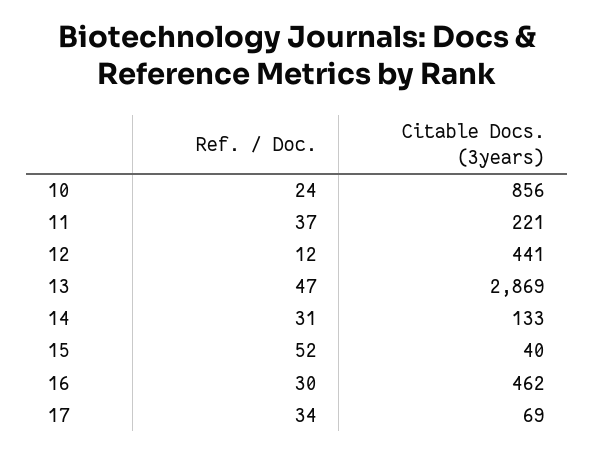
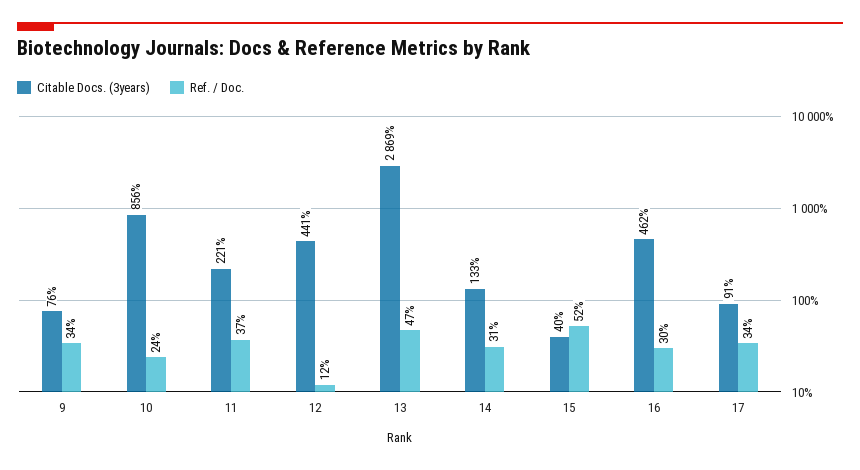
Citable Docs. (3years), 17: 69 -> 91
Citable Docs. (3years), 9: none -> 76
Ref. / Doc., 9: none -> 34

